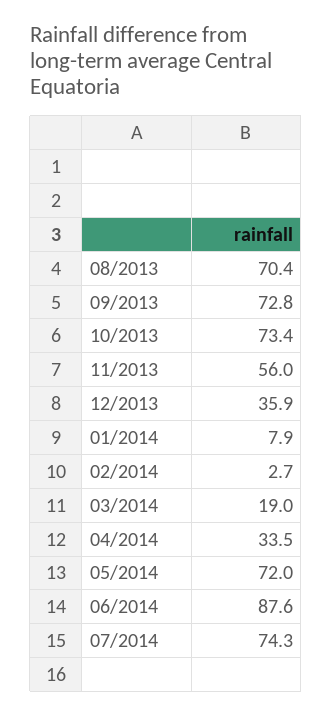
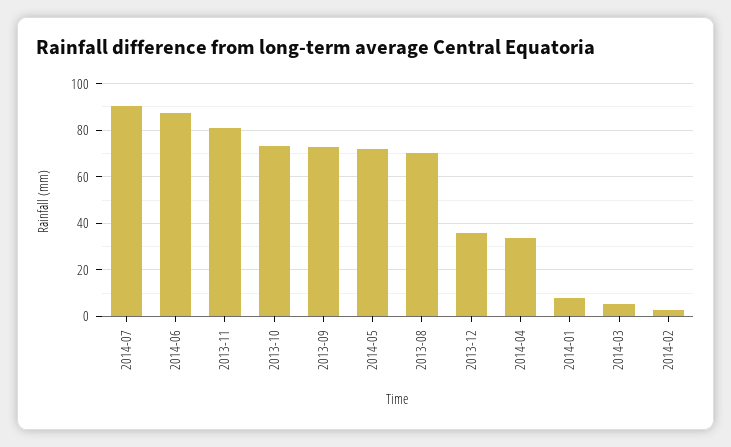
11/2013: 56 -> 80
03/2014: 19 -> 5
07/2014: 74.3 -> 90

